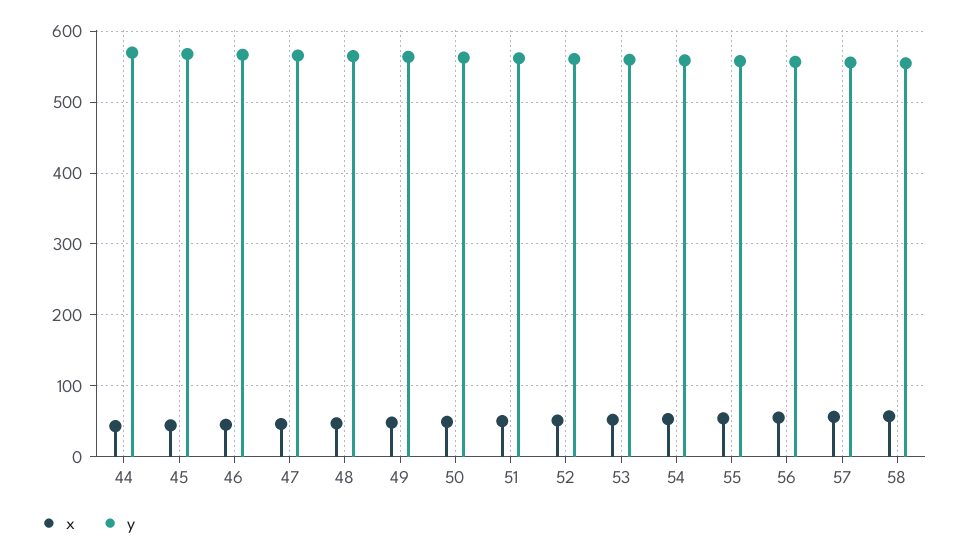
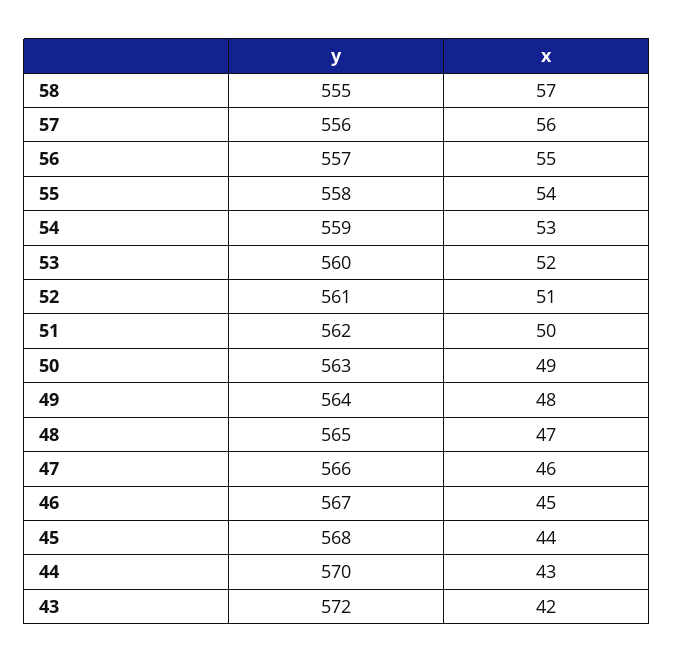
y, 43: none -> 572
x, 43: none -> 42

